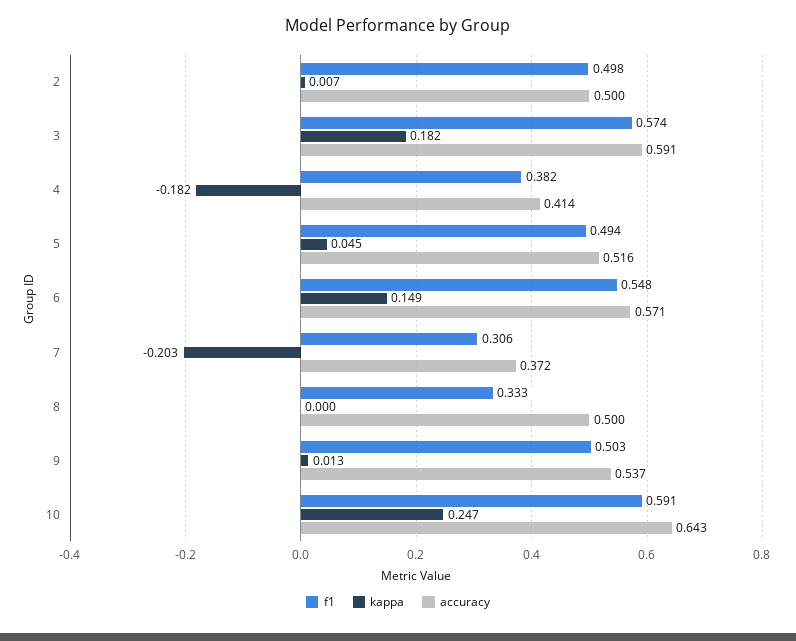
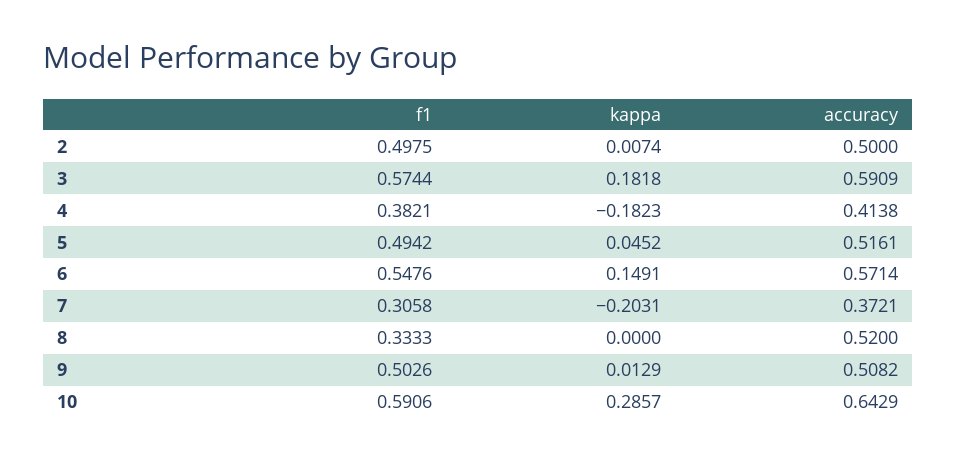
accuracy, 8: 0.5 -> 0.52
accuracy, 9: 0.537 -> 0.5082
kappa, 10: 0.247 -> 0.2857

